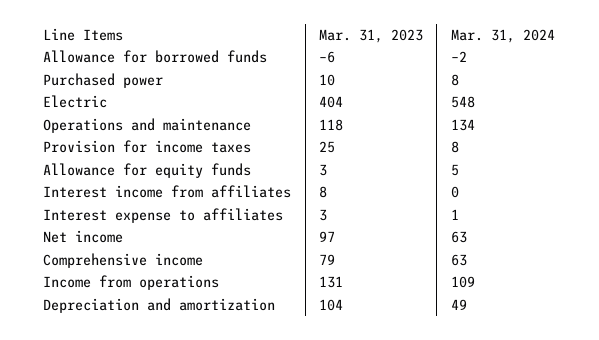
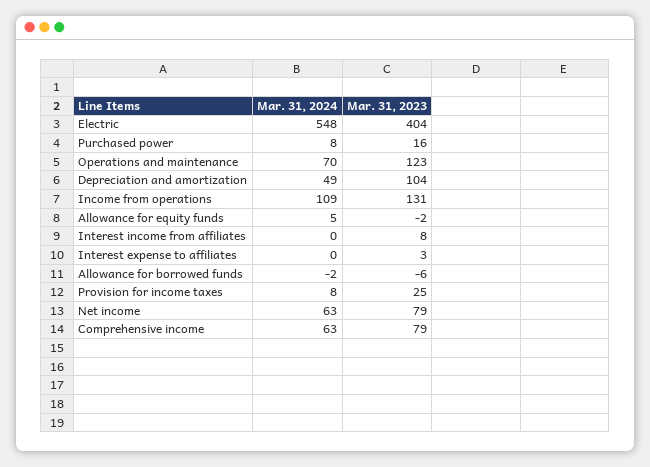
Mar. 31, 2023, Purchased power: 10 -> 16
Mar. 31, 2023, Operations and maintenance: 118 -> 123
Mar. 31, 2024, Operations and maintenance: 134 -> 70
Mar. 31, 2023, Allowance for equity funds: 3 -> -2
Mar. 31, 2024, Interest expense to affiliates: 1 -> 0
Mar. 31, 2023, Net income: 97 -> 79

